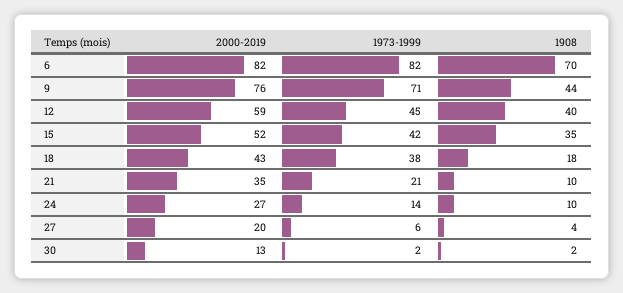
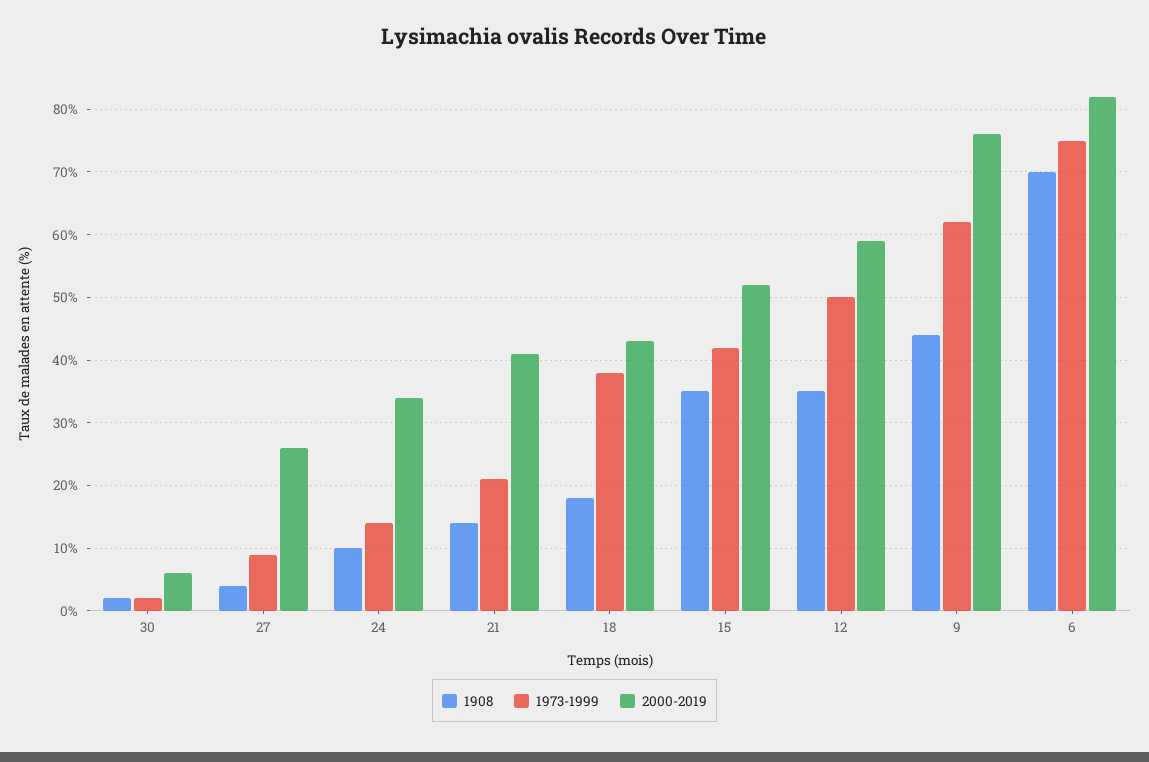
1973-1999, 6: 82 -> 75
1973-1999, 9: 71 -> 62
1973-1999, 12: 45 -> 50
1908, 12: 40 -> 35
2000-2019, 21: 35 -> 41
1908, 21: 10 -> 14
2000-2019, 24: 27 -> 34
2000-2019, 27: 20 -> 26
1973-1999, 27: 6 -> 9
2000-2019, 30: 13 -> 6

